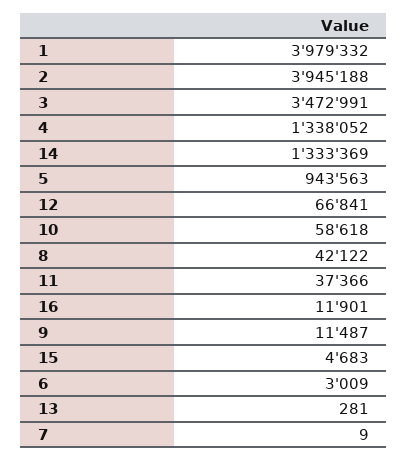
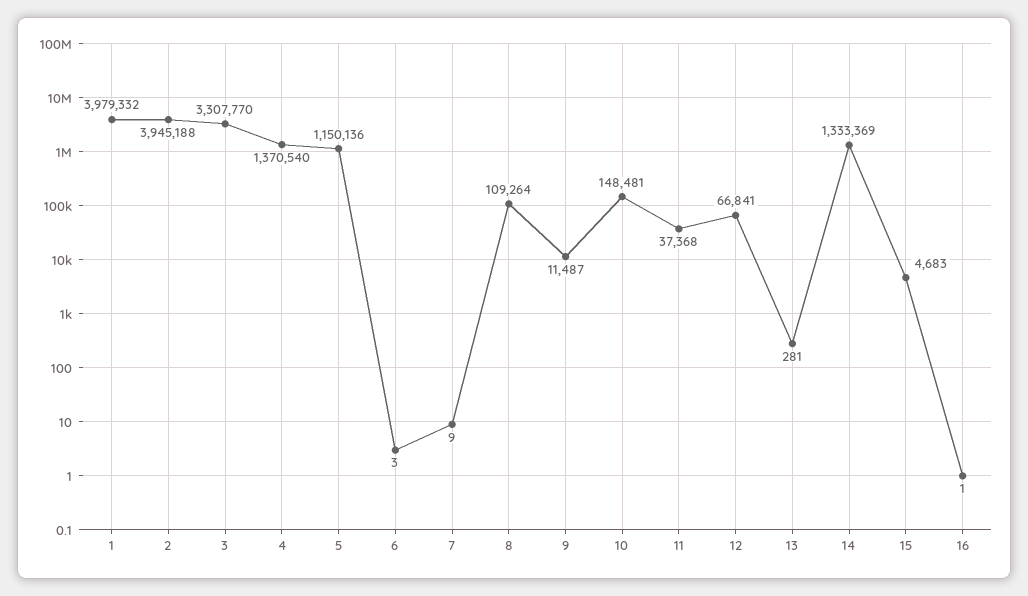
3: 3472991 -> 3307770
4: 1338052 -> 1370540
5: 943563 -> 1150136
10: 58618 -> 148481
8: 42122 -> 109264
11: 37366 -> 37368
16: 11901 -> 1
6: 3009 -> 3

